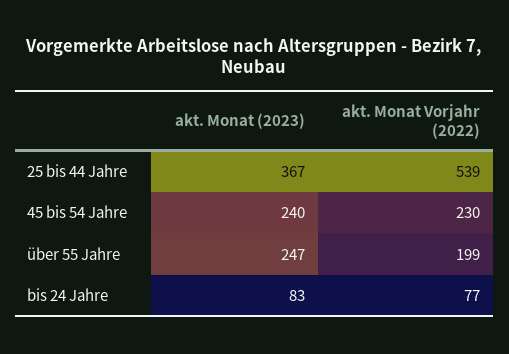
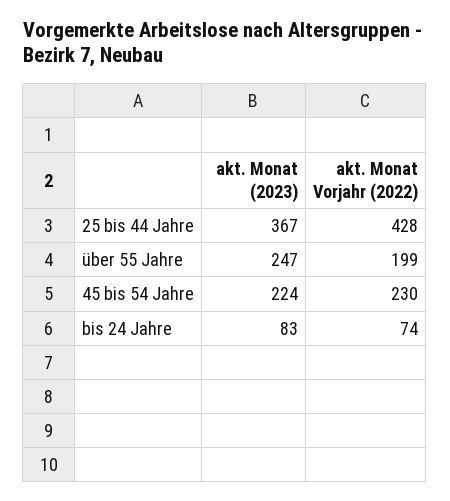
akt. Monat Vorjahr (2022), 25 bis 44 Jahre: 539 -> 428
akt. Monat (2023), 45 bis 54 Jahre: 240 -> 224
akt. Monat Vorjahr (2022), bis 24 Jahre: 77 -> 74

